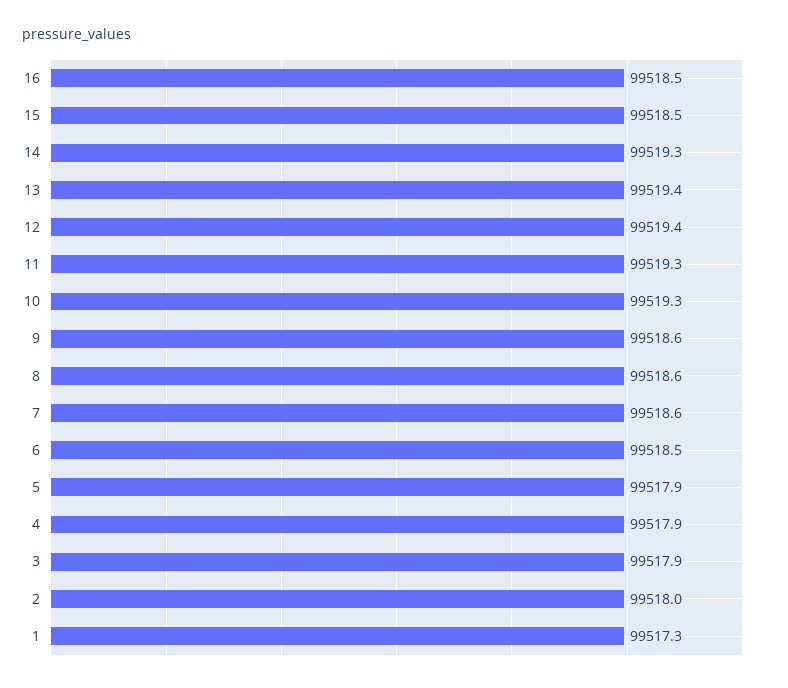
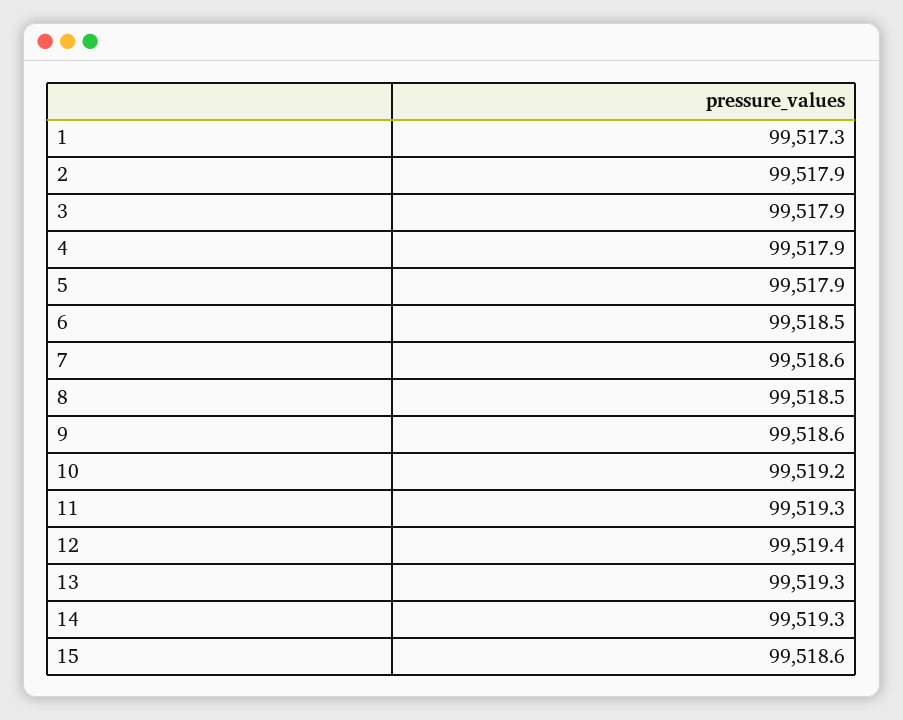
16: 99518.5 -> none
15: 99518.5 -> 99518.6
13: 99519.4 -> 99519.3
10: 99519.3 -> 99519.2
8: 99518.6 -> 99518.5
2: 99518 -> 99517.9

